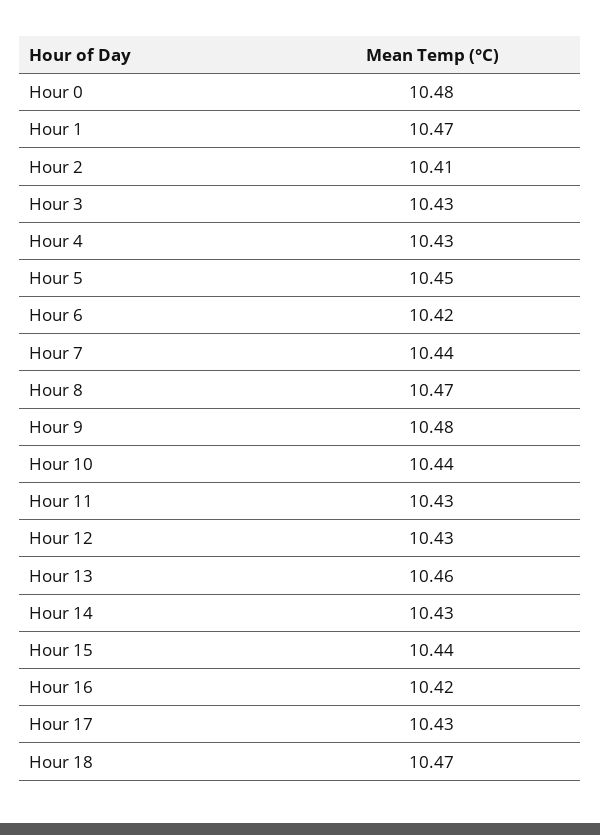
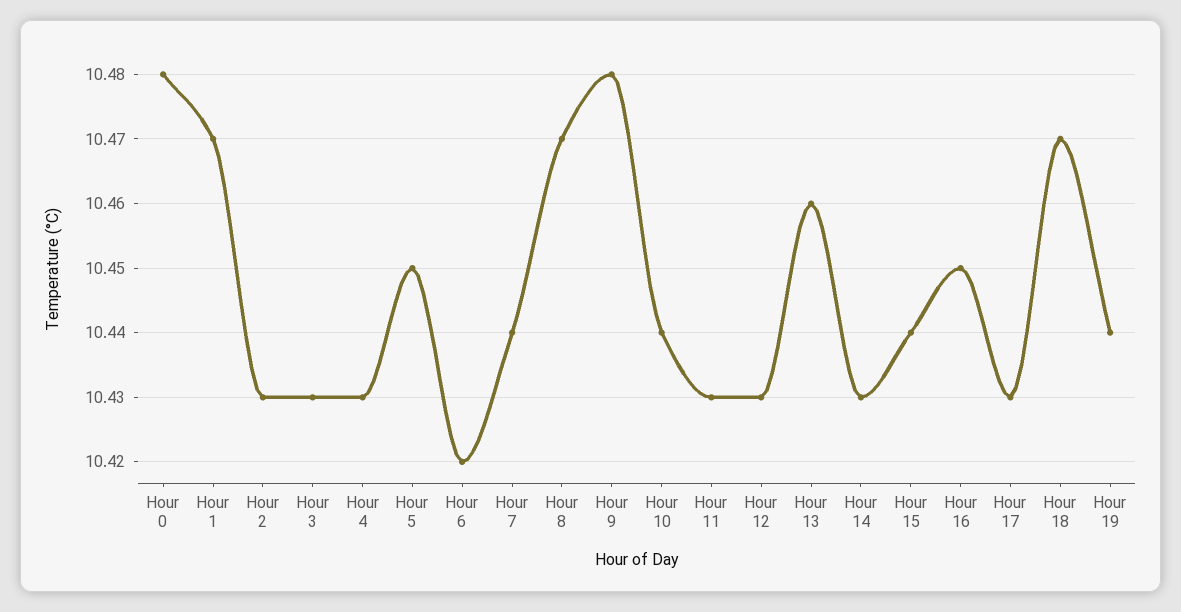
Hour 2: 10.41 -> 10.43
Hour 16: 10.42 -> 10.45
Hour 19: none -> 10.44

